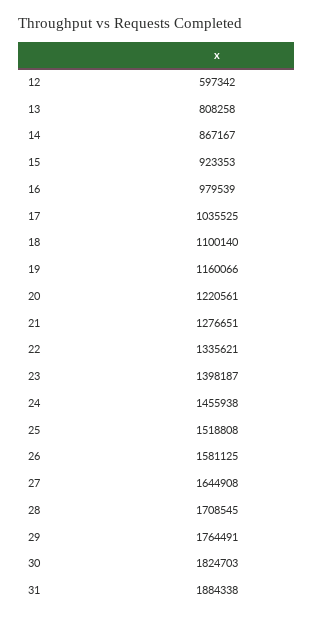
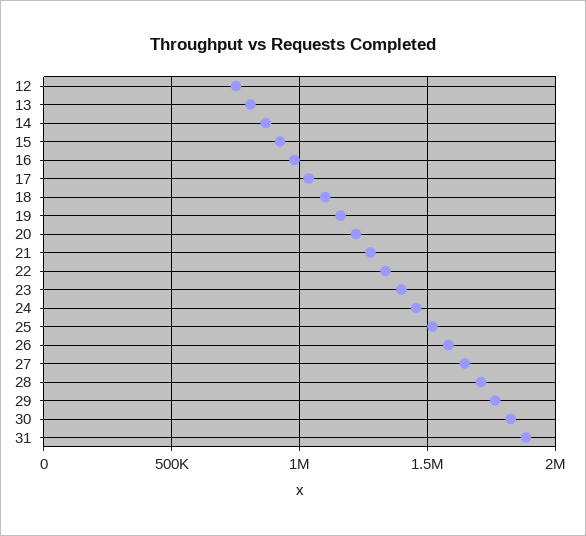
12: 597342 -> 750000

